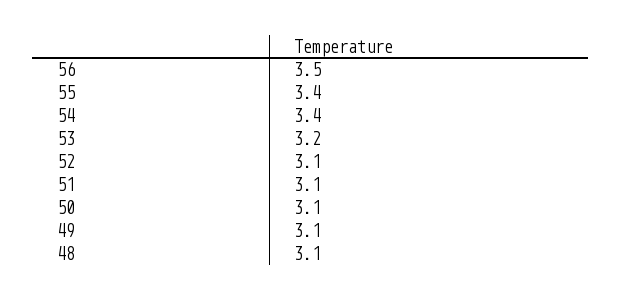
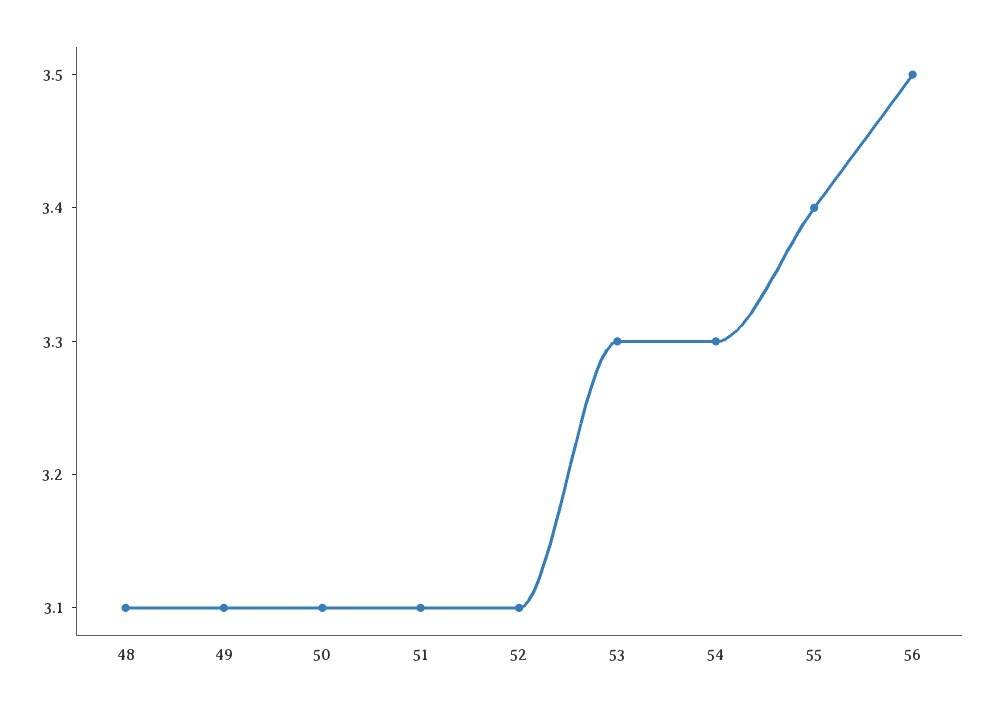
54: 3.4 -> 3.3
53: 3.2 -> 3.3

